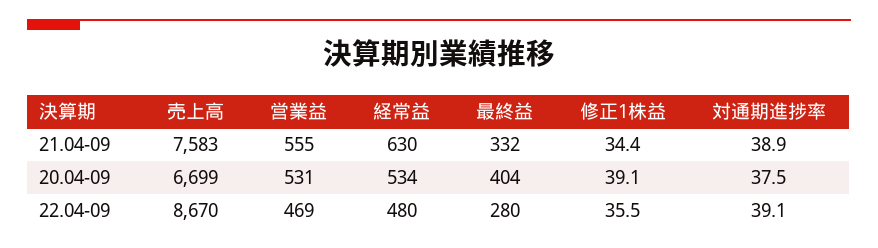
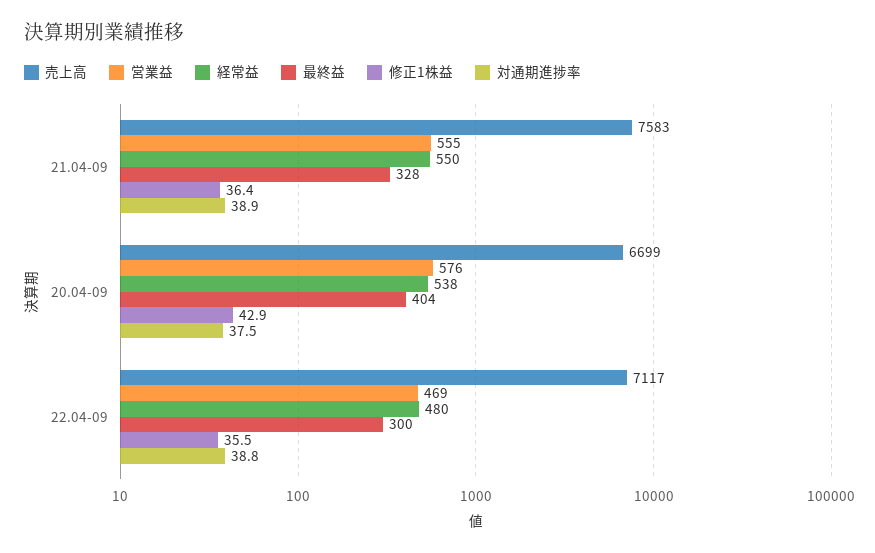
経常益, 21.04-09: 630 -> 550
最終益, 21.04-09: 332 -> 328
修正1株益, 21.04-09: 34.4 -> 36.4
営業益, 20.04-09: 531 -> 576
経常益, 20.04-09: 534 -> 538
修正1株益, 20.04-09: 39.1 -> 42.9
売上高, 22.04-09: 8670 -> 7117
最終益, 22.04-09: 280 -> 300
対通期進捗率, 22.04-09: 39.1 -> 38.8

